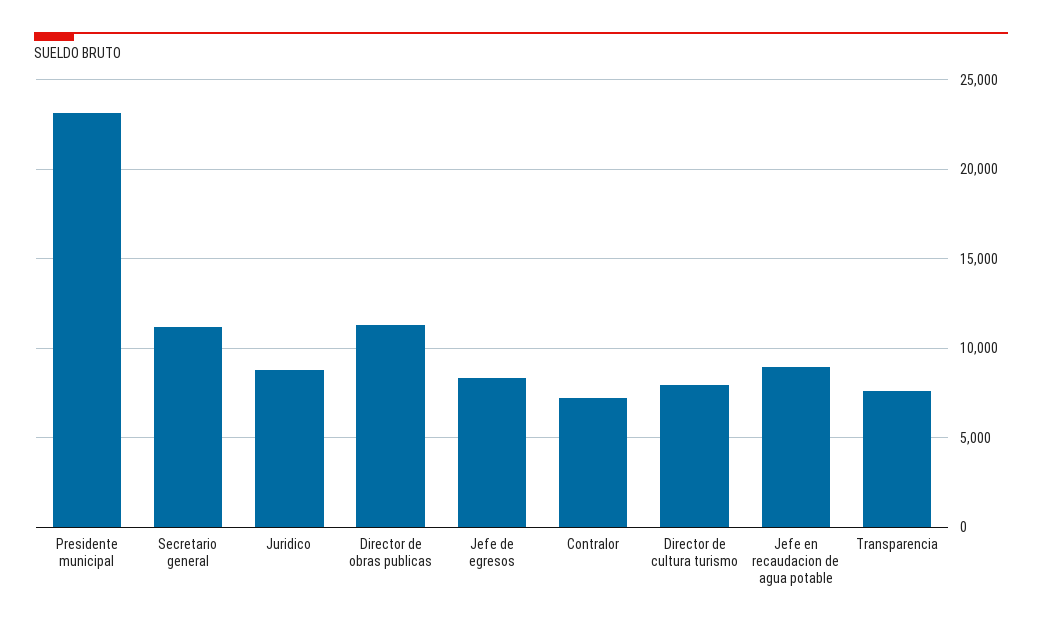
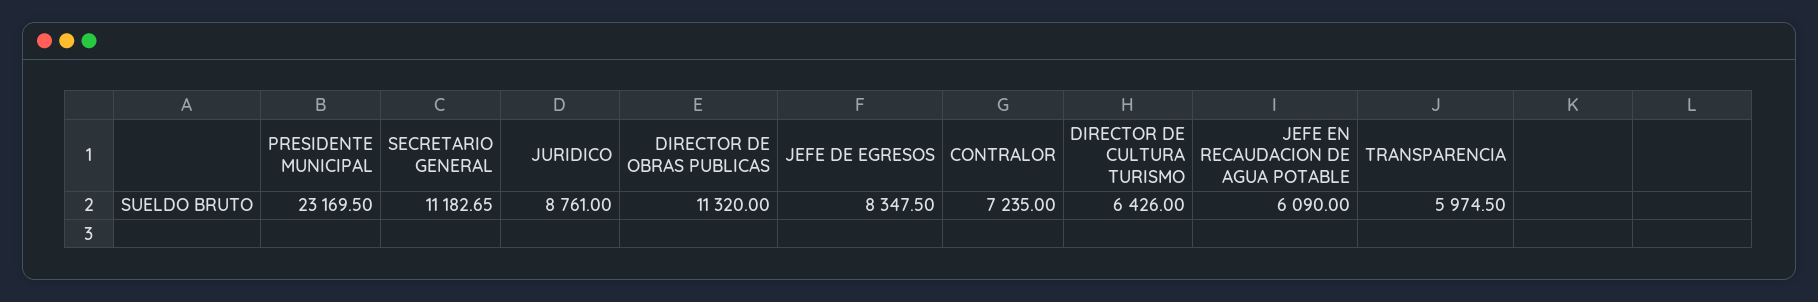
Director de cultura turismo: 8000 -> 6426
Jefe en recaudacion de agua potable: 9000 -> 6090
Transparencia: 7500 -> 5974.5

